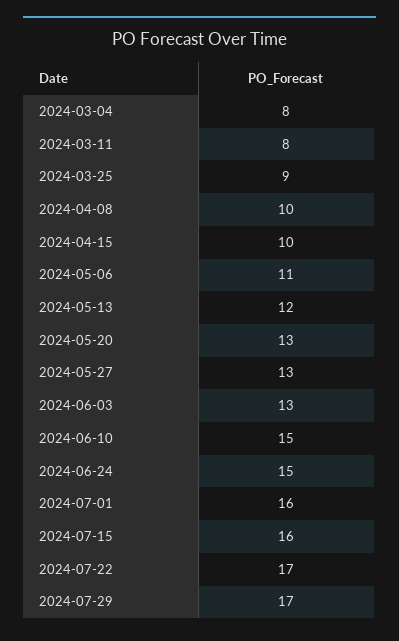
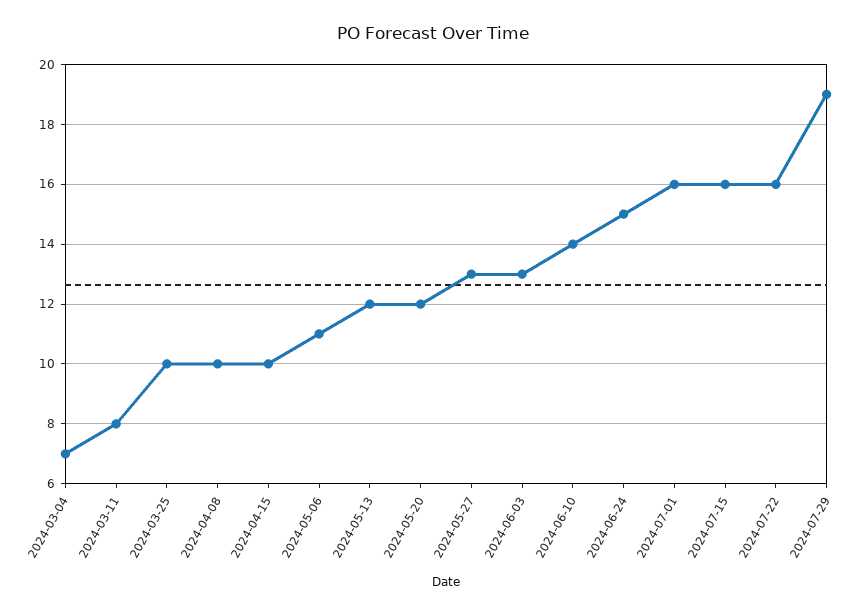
2024-03-04: 8 -> 7
2024-03-25: 9 -> 10
2024-05-20: 13 -> 12
2024-06-10: 15 -> 14
2024-07-22: 17 -> 16
2024-07-29: 17 -> 19

